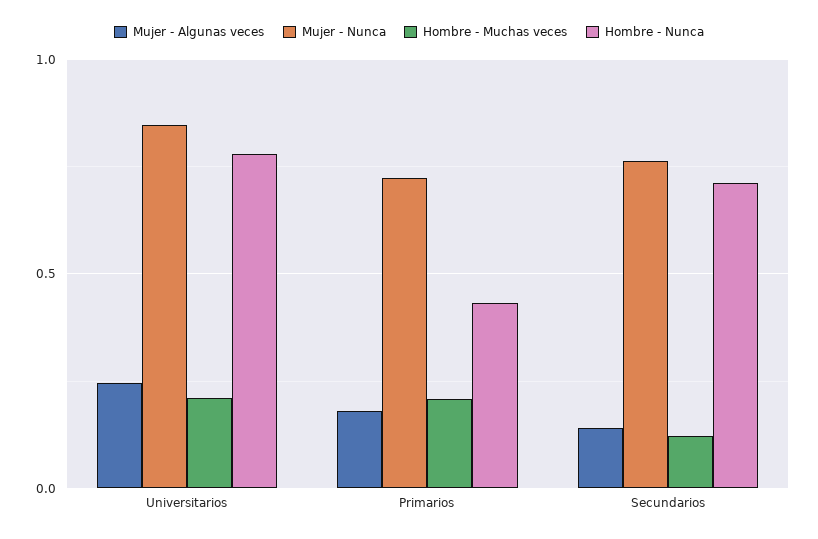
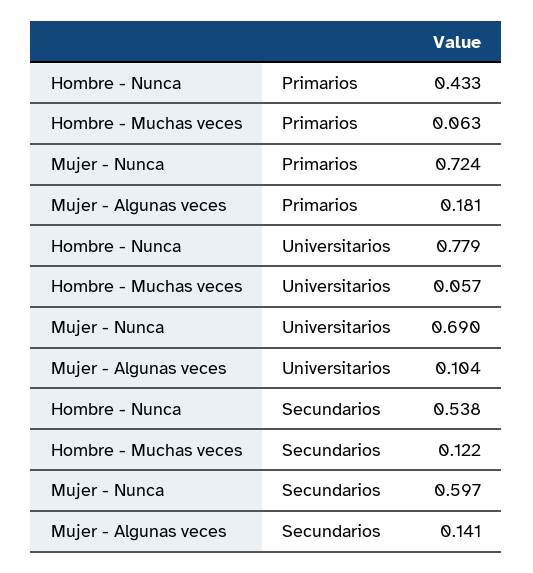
Mujer - Algunas veces, Universitarios: 0.25 -> 0.104
Mujer - Nunca, Universitarios: 0.85 -> 0.69
Hombre - Muchas veces, Universitarios: 0.2 -> 0.057
Hombre - Muchas veces, Primarios: 0.2 -> 0.063
Mujer - Nunca, Secundarios: 0.75 -> 0.597
Hombre - Nunca, Secundarios: 0.7 -> 0.538

